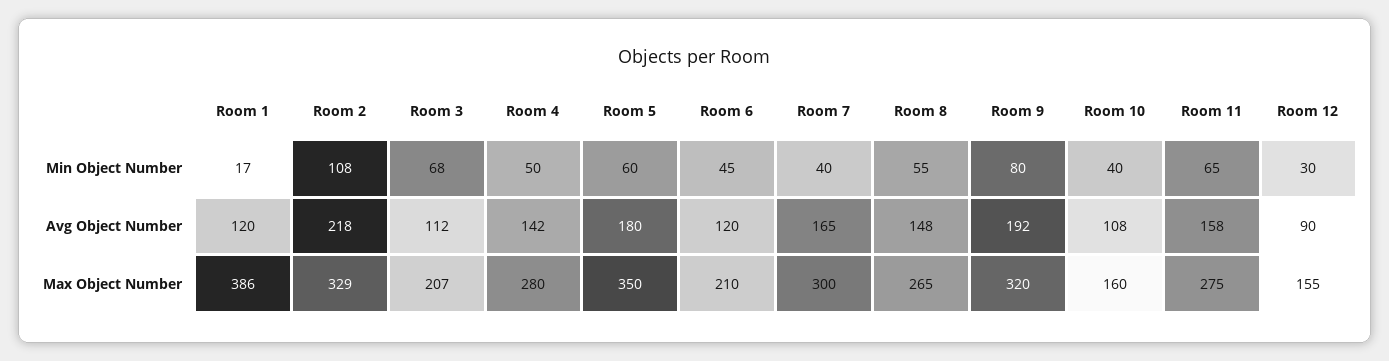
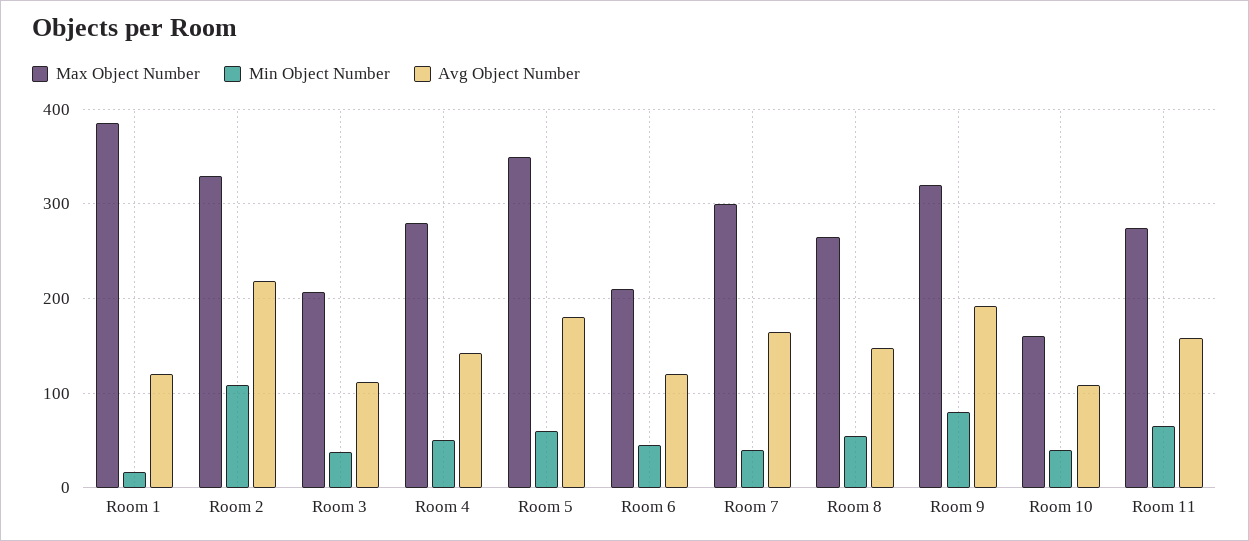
Min Object Number, Room 3: 68 -> 40
Min Object Number, Room 12: 30 -> none
Avg Object Number, Room 12: 90 -> none
Max Object Number, Room 12: 155 -> none

